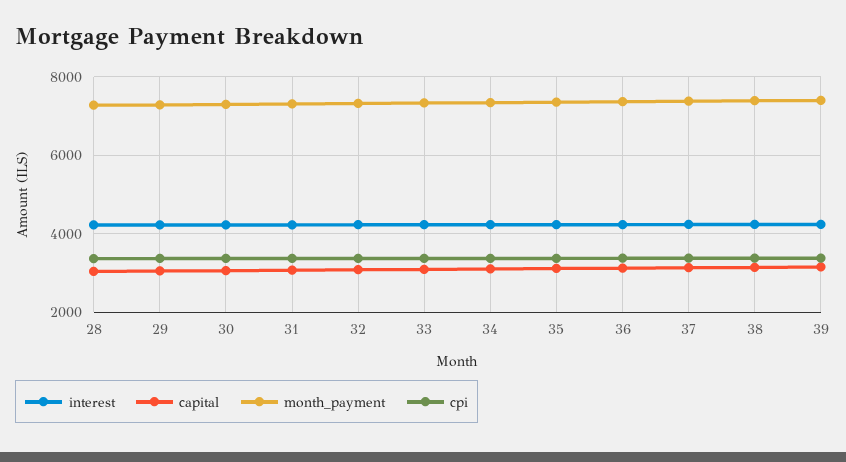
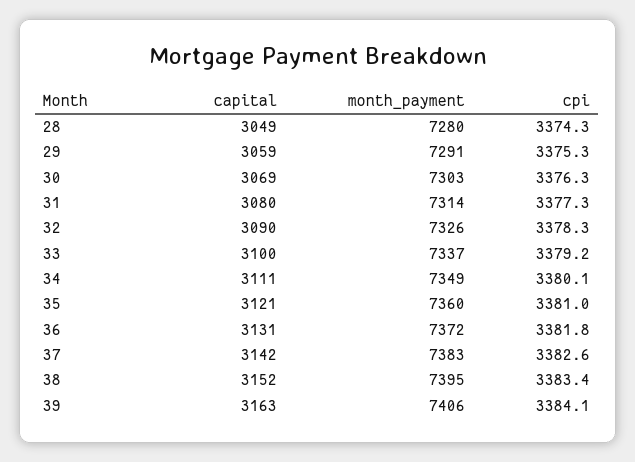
interest, 28: 4200 -> none
interest, 29: 4200 -> none
interest, 30: 4200 -> none
interest, 31: 4200 -> none
interest, 32: 4200 -> none
interest, 33: 4200 -> none
interest, 34: 4200 -> none
interest, 35: 4200 -> none
interest, 36: 4200 -> none
interest, 37: 4200 -> none
interest, 38: 4200 -> none
interest, 39: 4200 -> none

